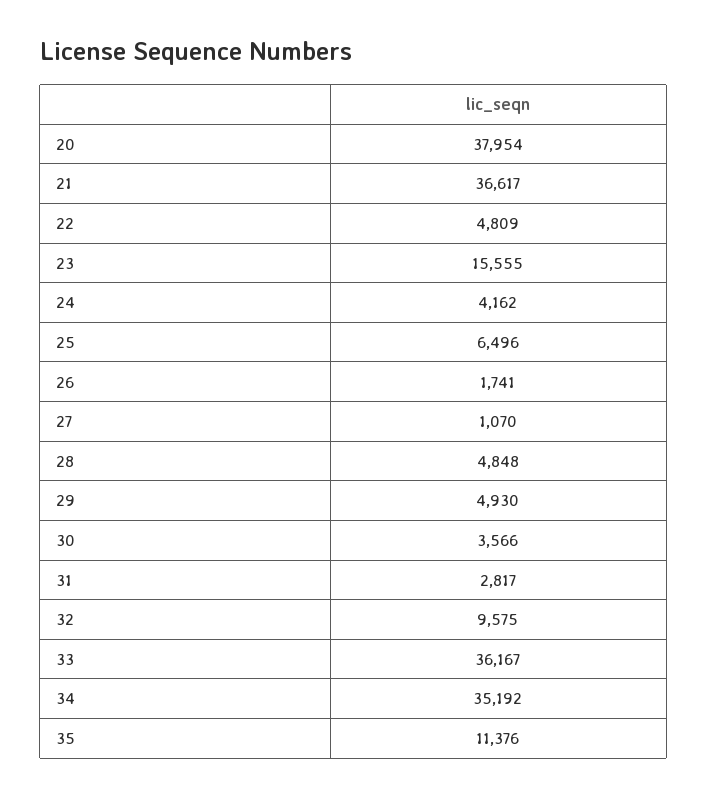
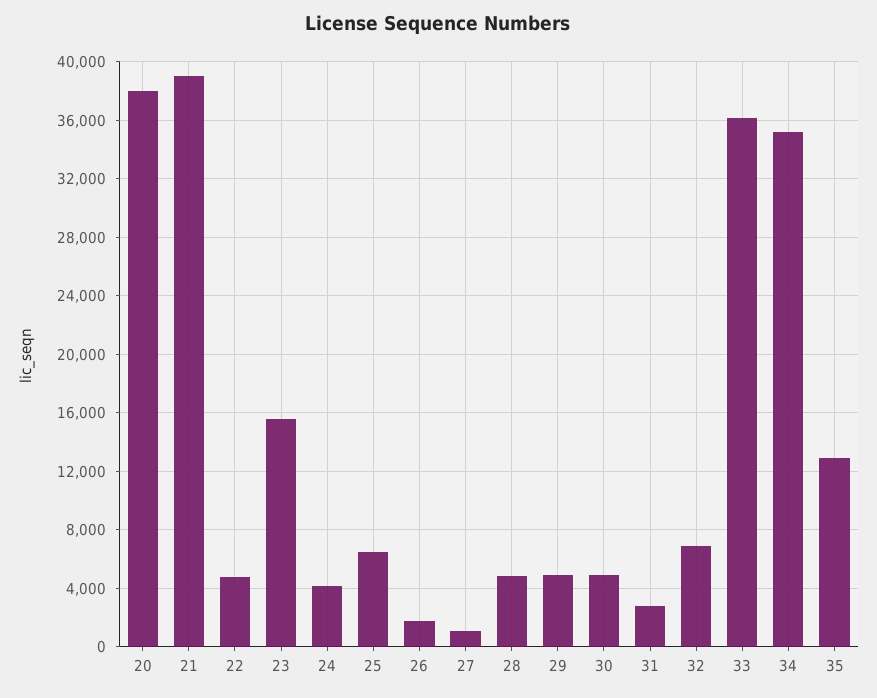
21: 36617 -> 39000
30: 3566 -> 5000
32: 9575 -> 7000
35: 11376 -> 13000

